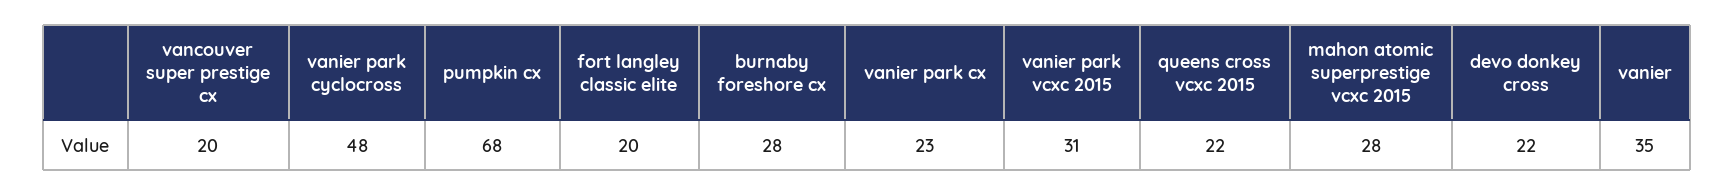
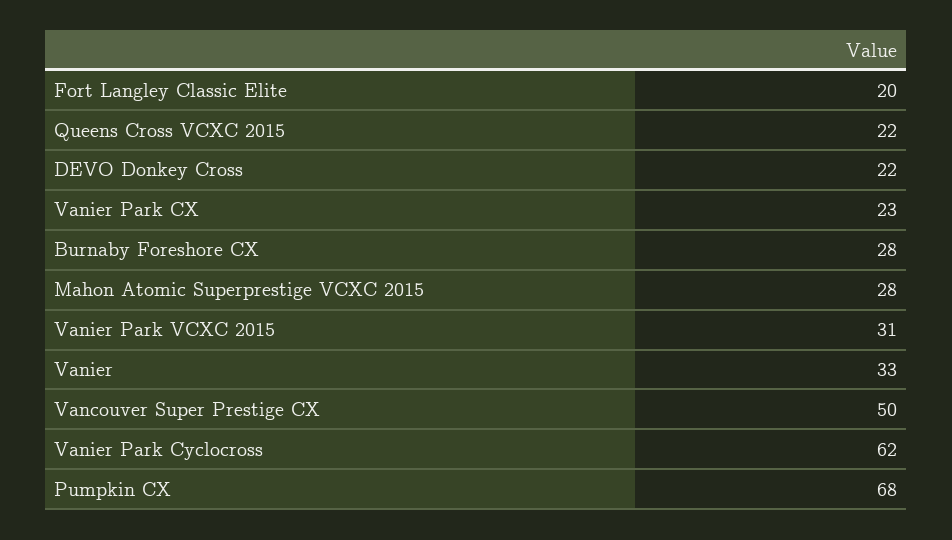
vancouver super prestige cx: 20 -> 50
vanier park cyclocross: 48 -> 62
vanier: 35 -> 33

